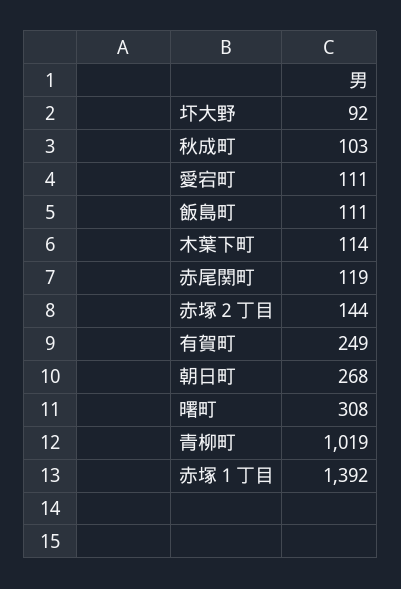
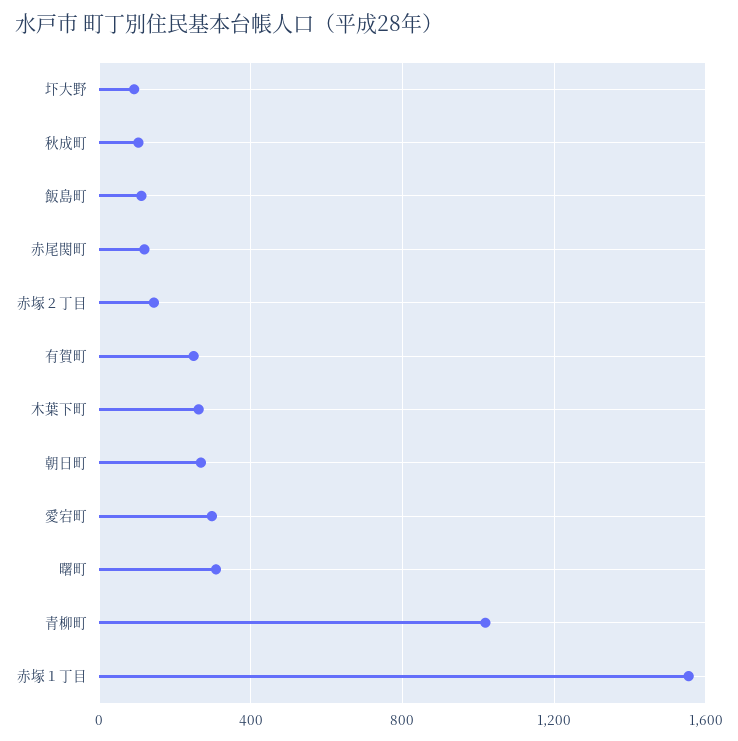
愛宕町: 111 -> 300
木葉下町: 114 -> 250
赤塚１丁目: 1392 -> 1550

